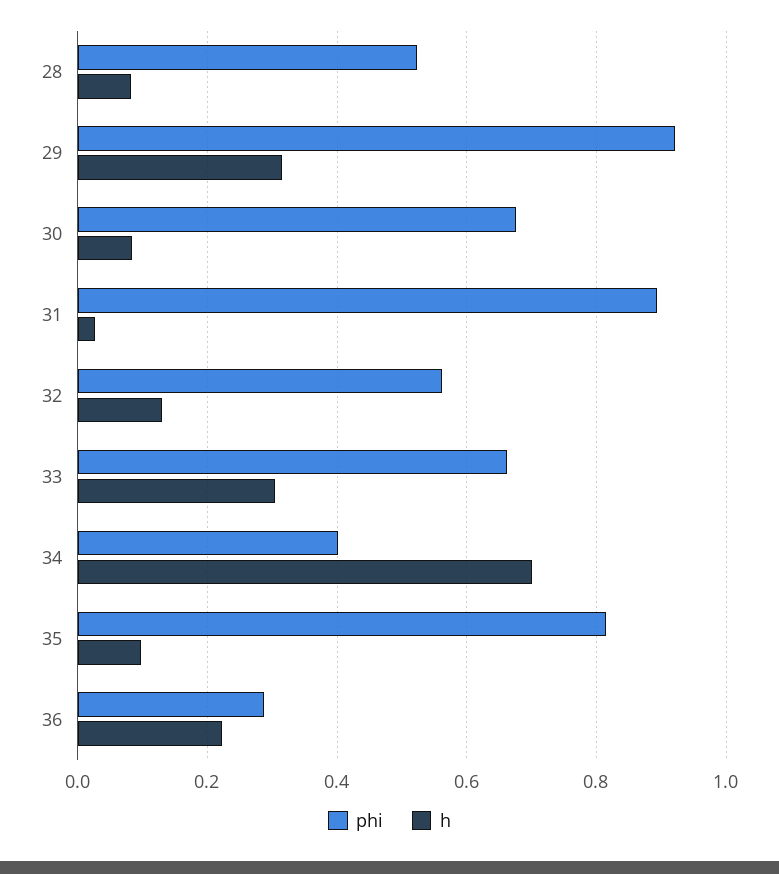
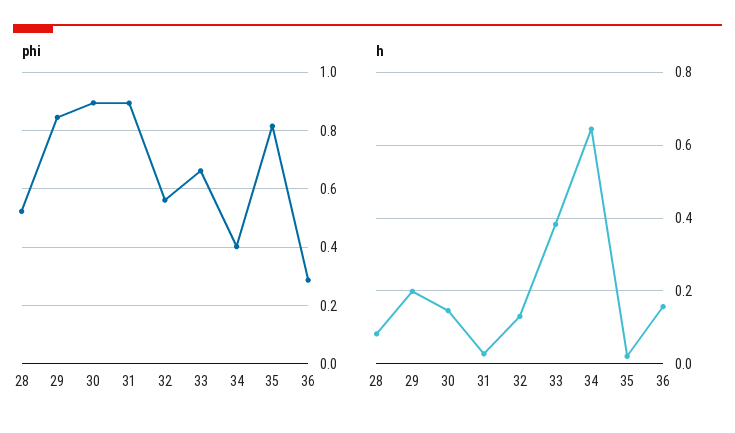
phi, 29: 0.92 -> 0.85
h, 29: 0.32 -> 0.2
phi, 30: 0.68 -> 0.9
h, 30: 0.08 -> 0.14
h, 33: 0.3 -> 0.38
h, 34: 0.7 -> 0.64
h, 35: 0.1 -> 0.02
h, 36: 0.22 -> 0.16

